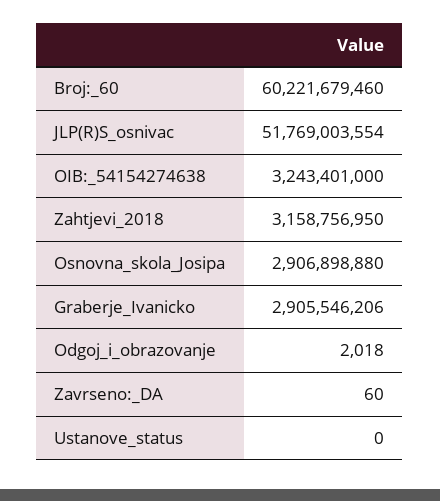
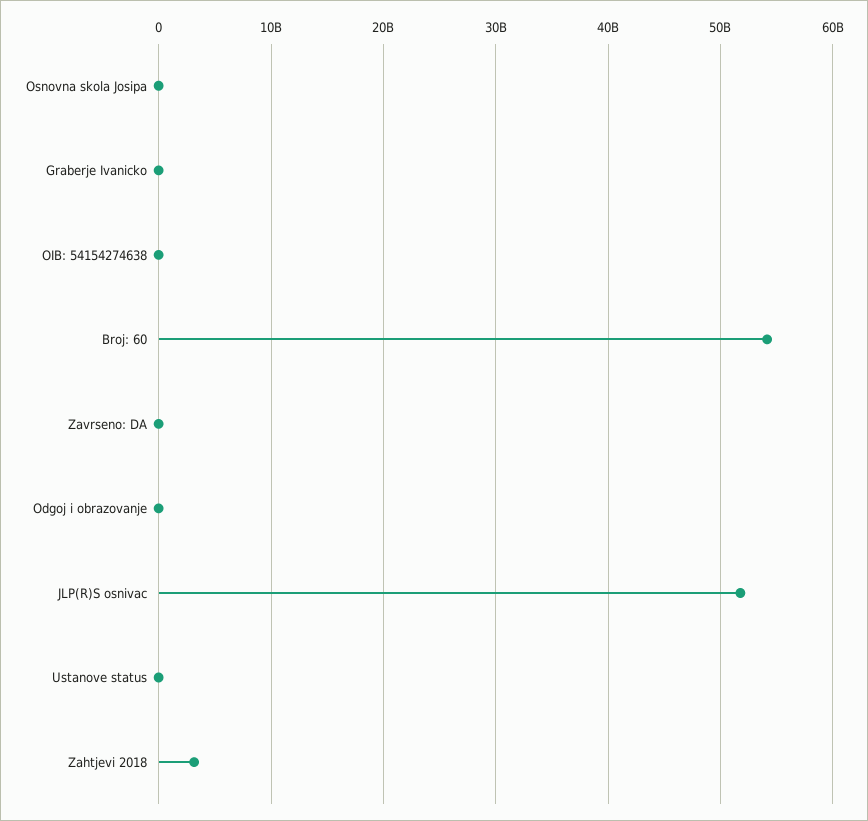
Broj:_60: 60221679460 -> 54000000000
OIB:_54154274638: 3243401000 -> 0
Osnovna_skola_Josipa: 2906898880 -> 0
Graberje_Ivanicko: 2905546206 -> 0

